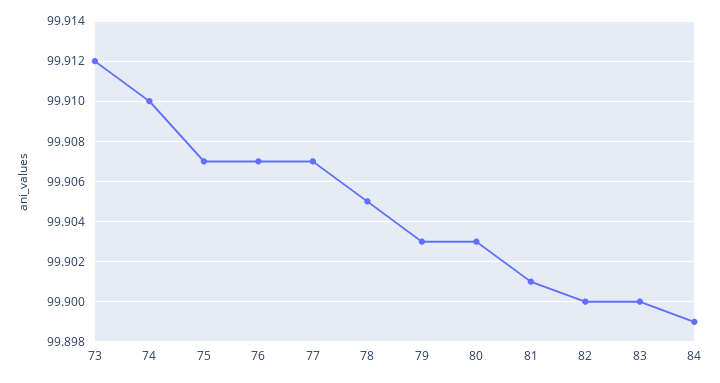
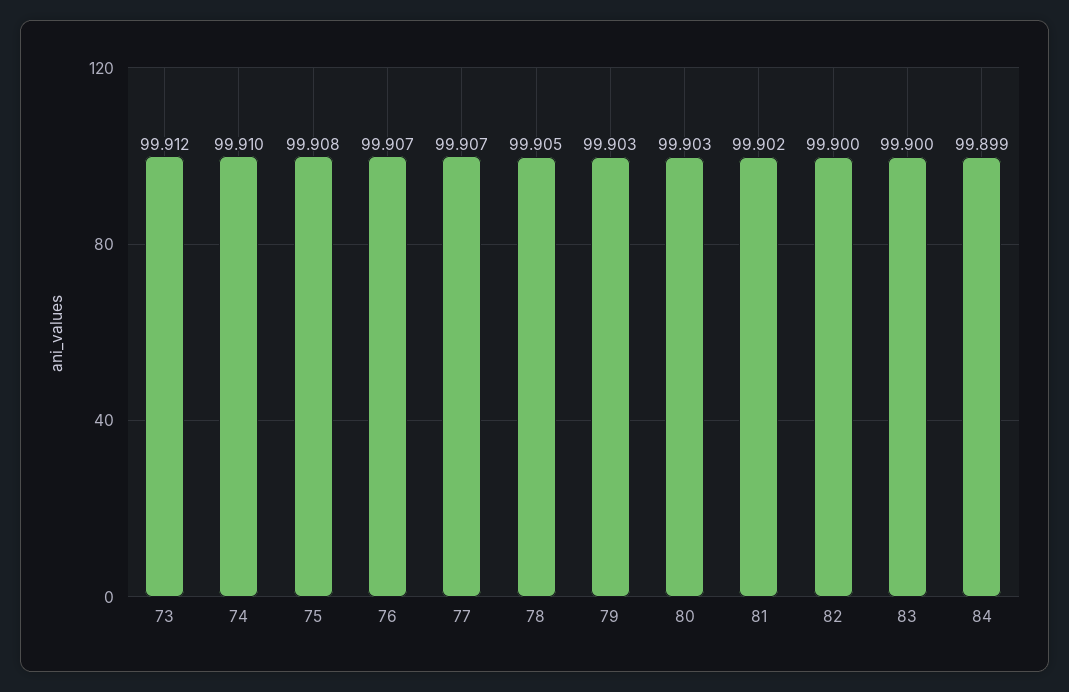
75: 99.907 -> 99.908
81: 99.901 -> 99.902

